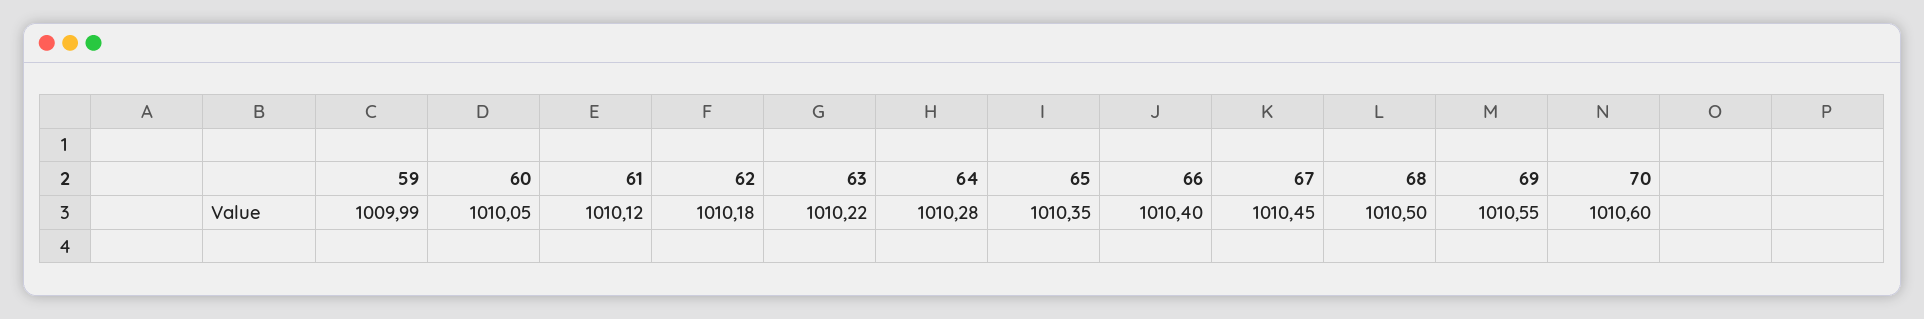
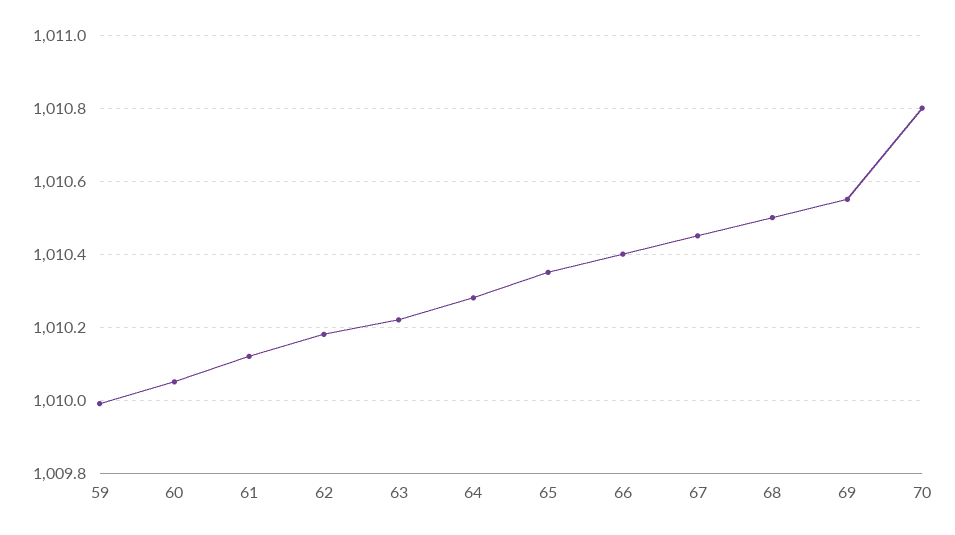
70: 1010.6 -> 1010.8

